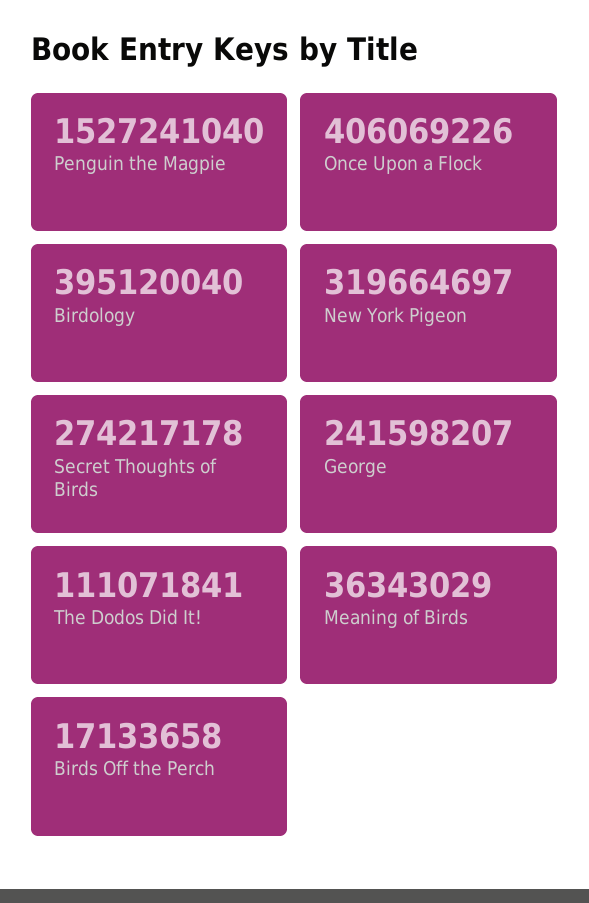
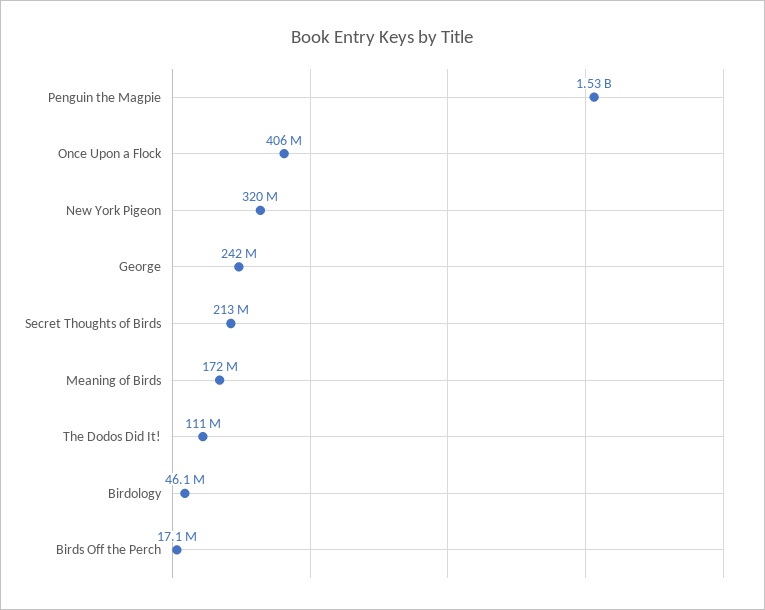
Birdology: 395120040 -> 46100000
Secret Thoughts of Birds: 274217178 -> 213000000
Meaning of Birds: 36343029 -> 172000000

